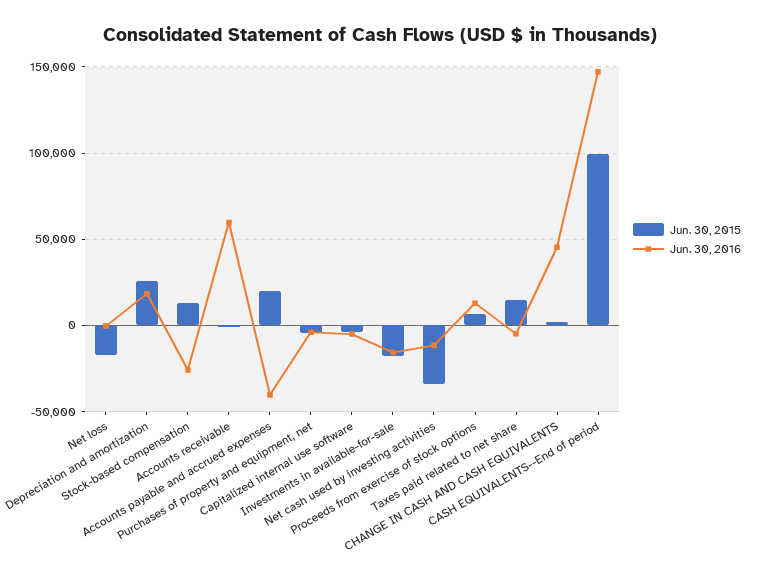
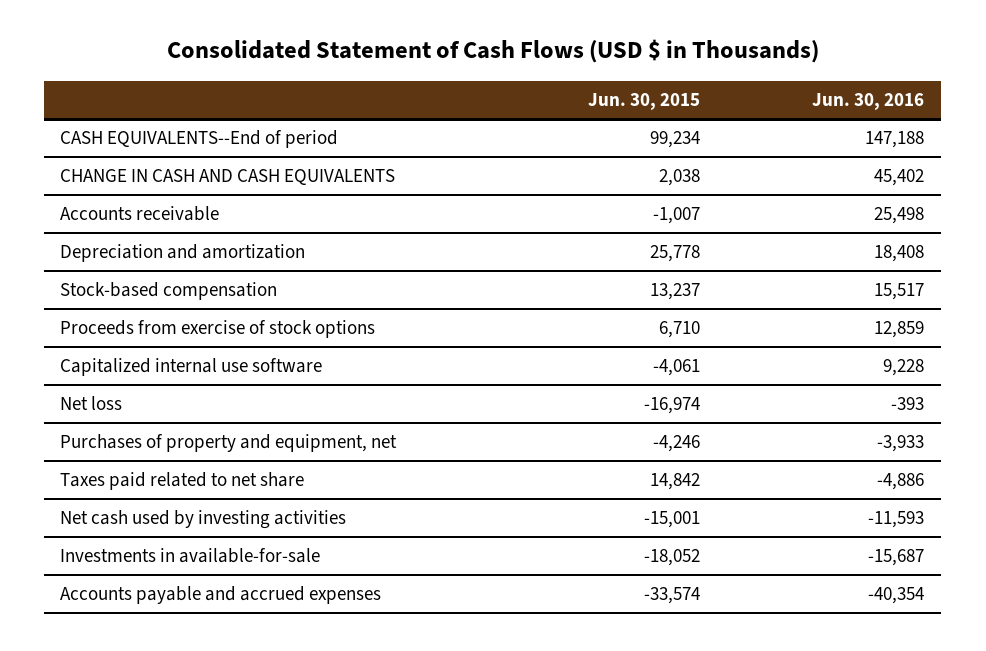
Jun. 30, 2016, Stock-based compensation: -25000 -> 15517
Jun. 30, 2016, Accounts receivable: 60000 -> 25498
Jun. 30, 2015, Accounts payable and accrued expenses: 20000 -> -33574
Jun. 30, 2016, Capitalized internal use software: -5000 -> 9228
Jun. 30, 2015, Net cash used by investing activities: -35000 -> -15001

